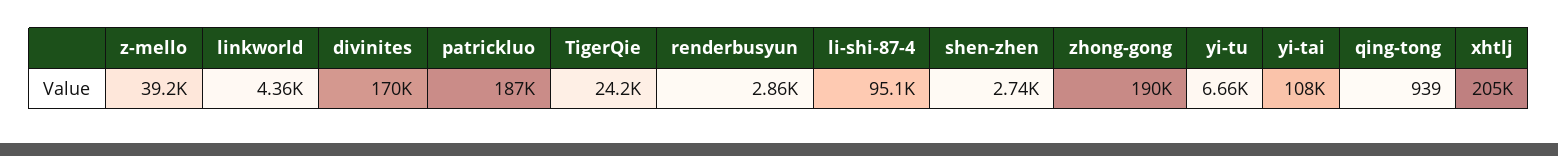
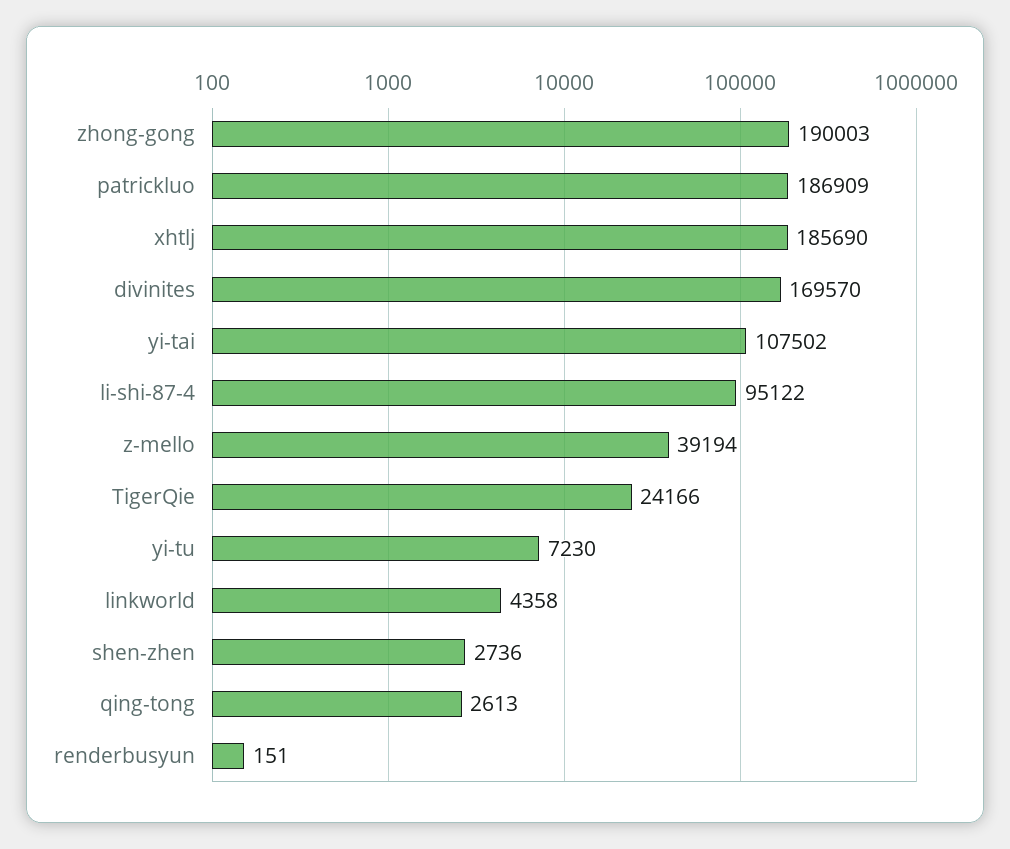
renderbusyun: 2860 -> 151
yi-tu: 6660 -> 7230
qing-tong: 939 -> 2613
xhtlj: 205000 -> 185690

